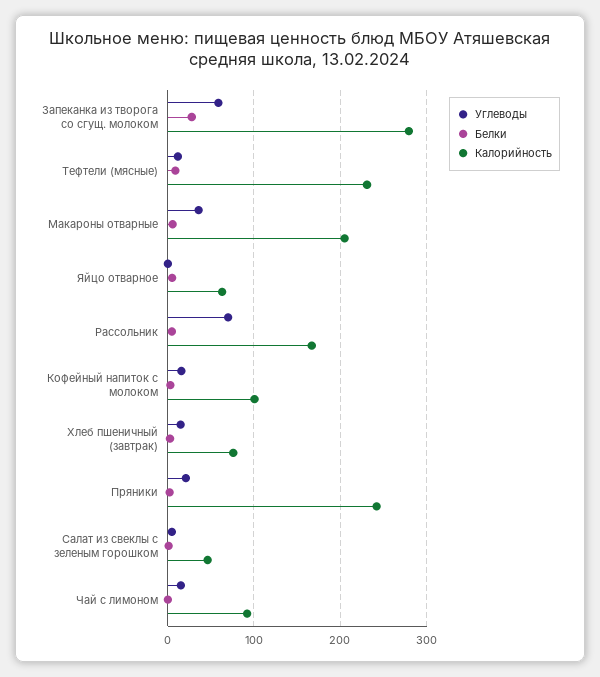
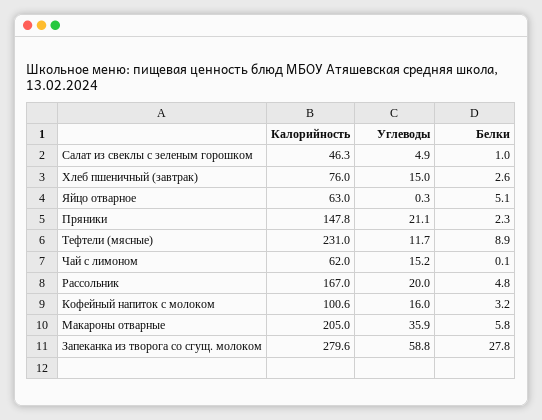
Углеводы, Рассольник: 70 -> 20
Калорийность, Пряники: 240 -> 147.8
Калорийность, Чай с лимоном: 90 -> 62

